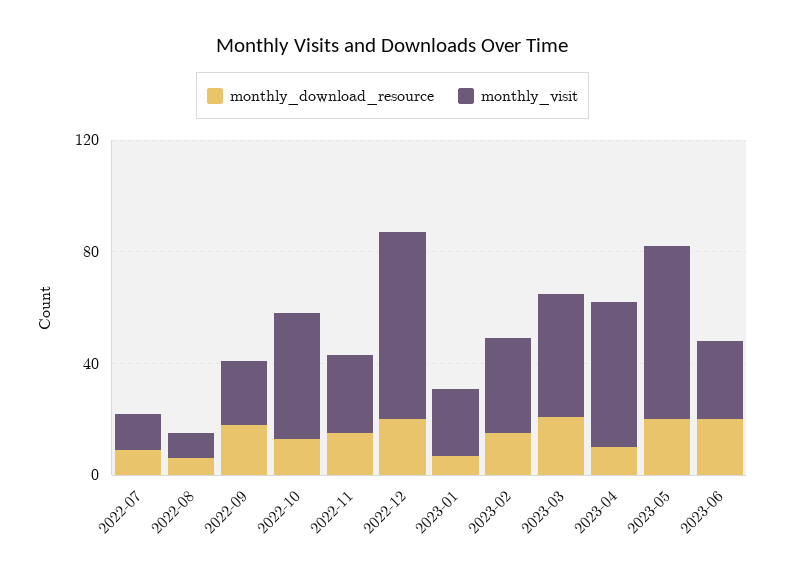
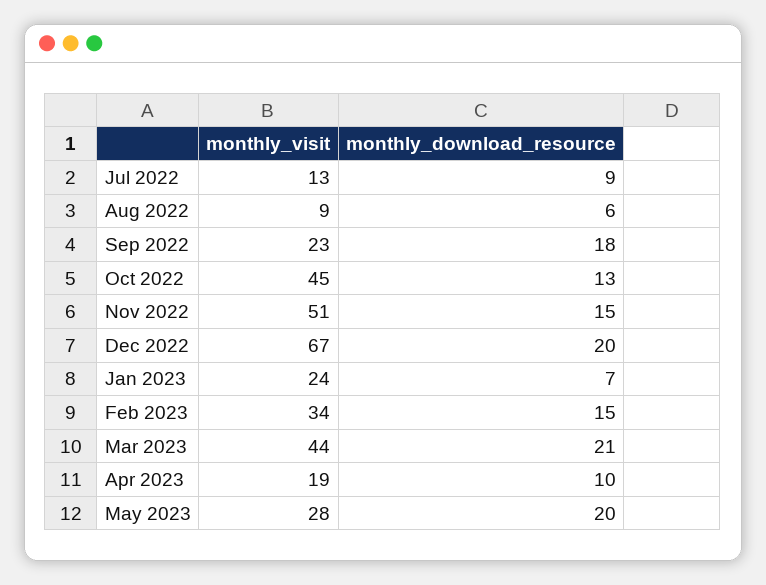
monthly_visit, 2022-11: 30 -> 51
monthly_visit, 2023-04: 50 -> 19
monthly_visit, 2023-05: 60 -> 28
monthly_download_resource, 2023-06: 20 -> none
monthly_visit, 2023-06: 30 -> none

